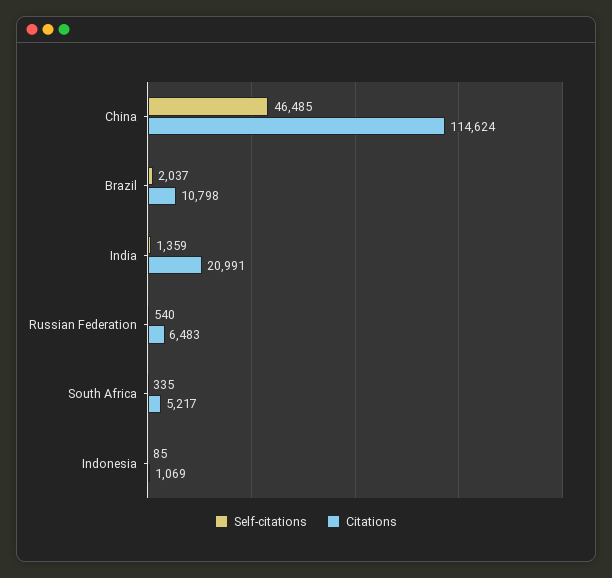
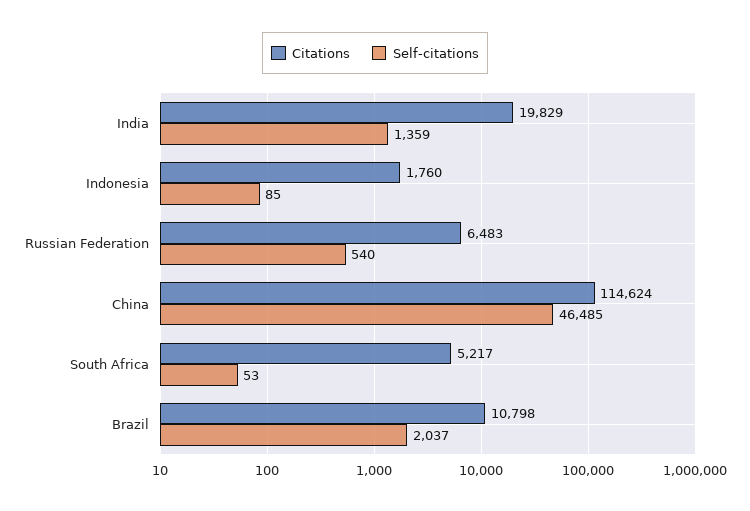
Citations, India: 20991 -> 19829
Self-citations, South Africa: 335 -> 53
Citations, Indonesia: 1069 -> 1760

